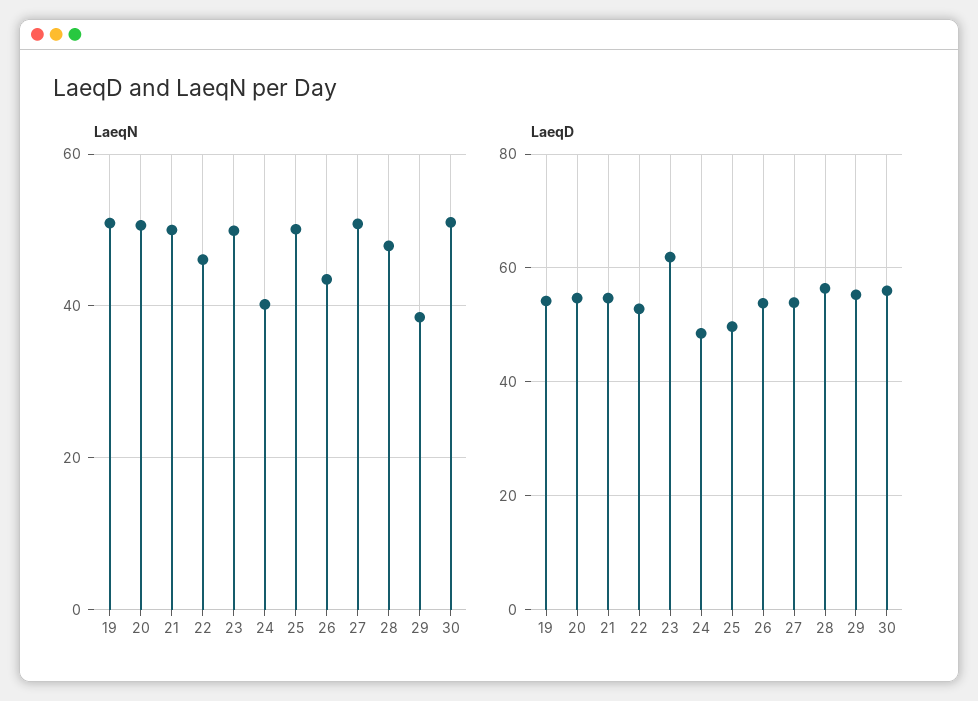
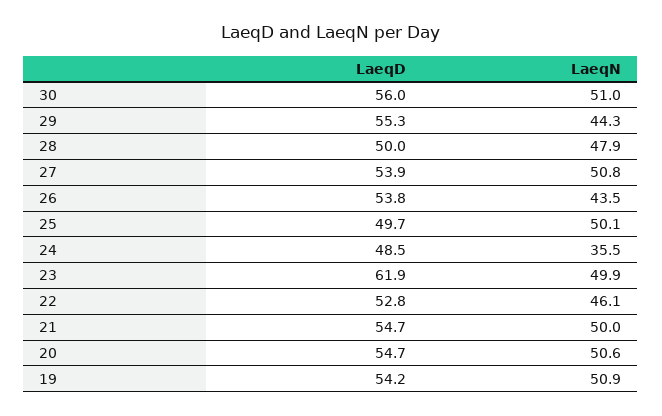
LaeqN, 24: 40 -> 35.5
LaeqN, 29: 38 -> 44.3
LaeqD, 28: 56 -> 50

